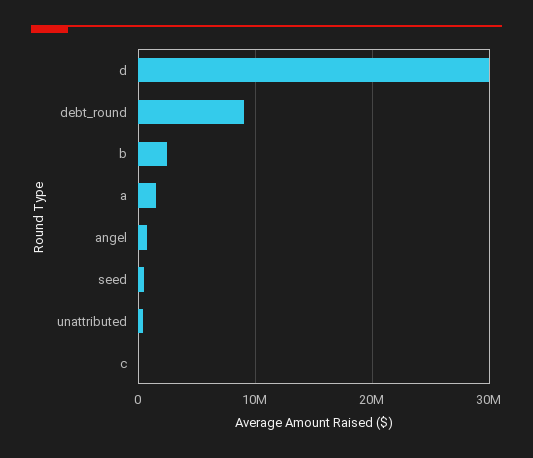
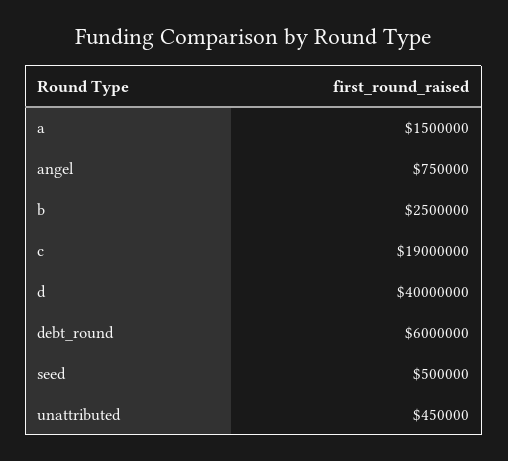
d: 30000000 -> 40000000
debt_round: 9000000 -> 6000000
c: 0 -> 19000000

